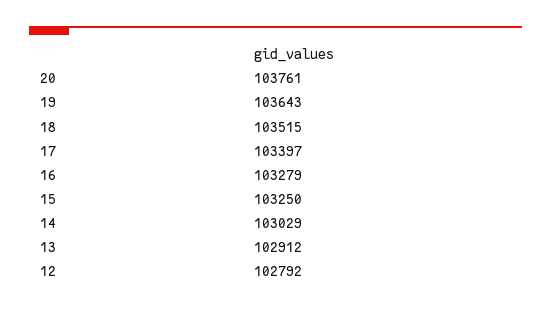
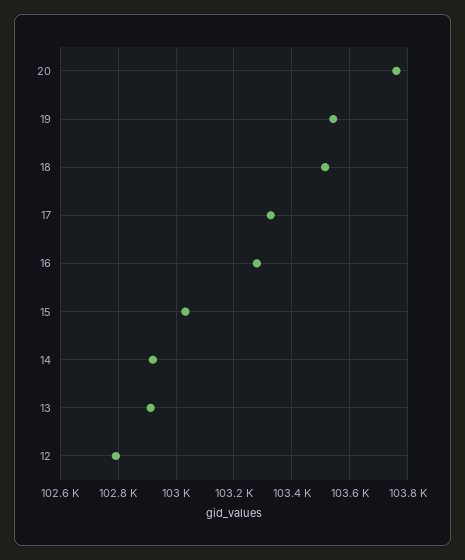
19: 103643 -> 103550
17: 103397 -> 103325
15: 103250 -> 103025
14: 103029 -> 102925

